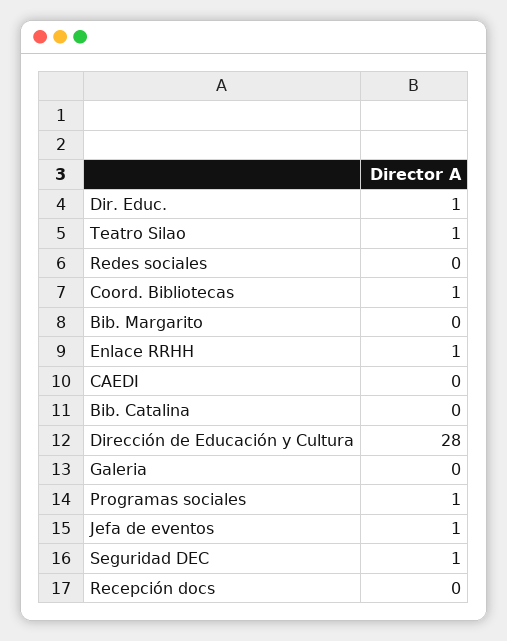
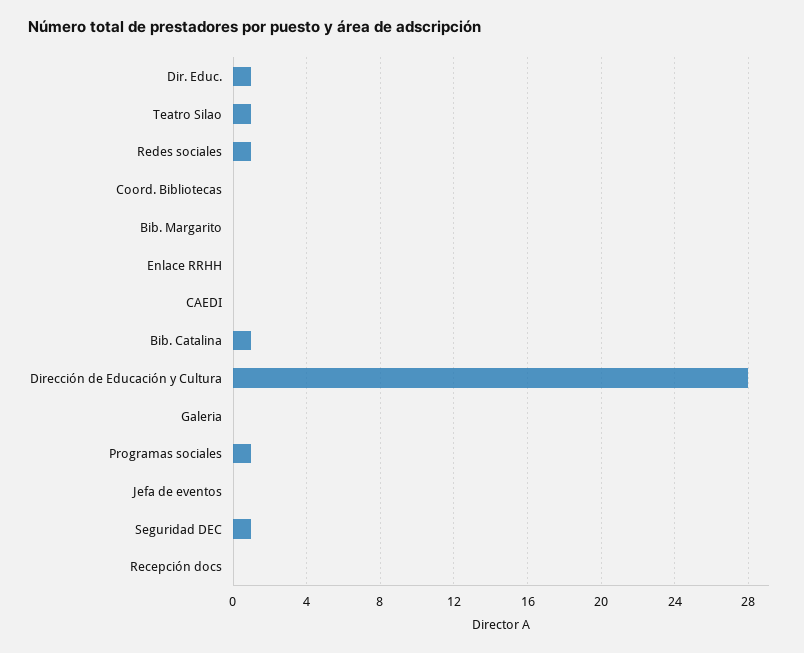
Redes sociales: 0 -> 1
Coord. Bibliotecas: 1 -> 0
Enlace RRHH: 1 -> 0
Bib. Catalina: 0 -> 1
Jefa de eventos: 1 -> 0

